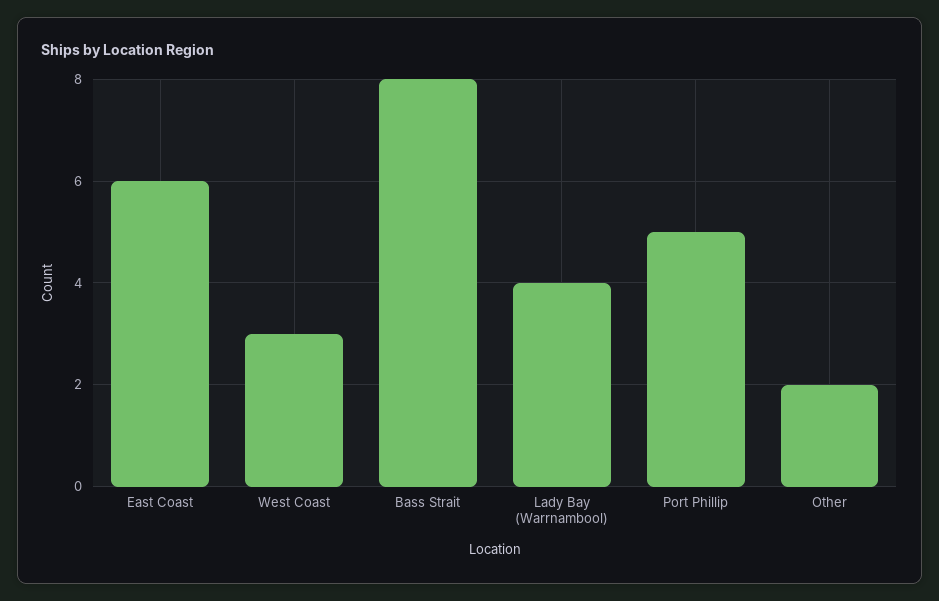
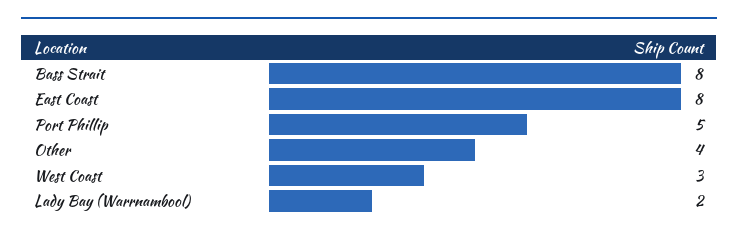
East Coast: 6 -> 8
Lady Bay (Warrnambool): 4 -> 2
Other: 2 -> 4

